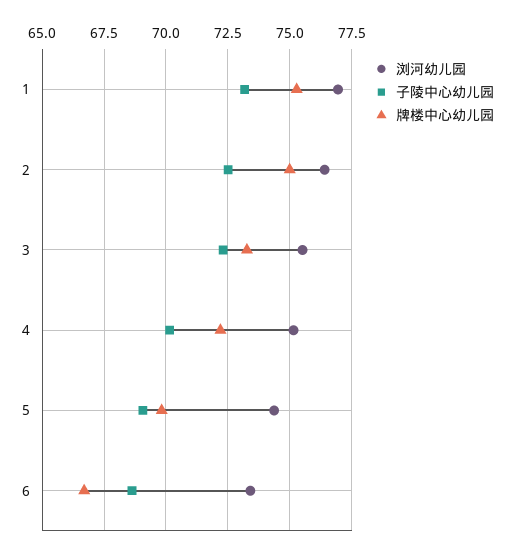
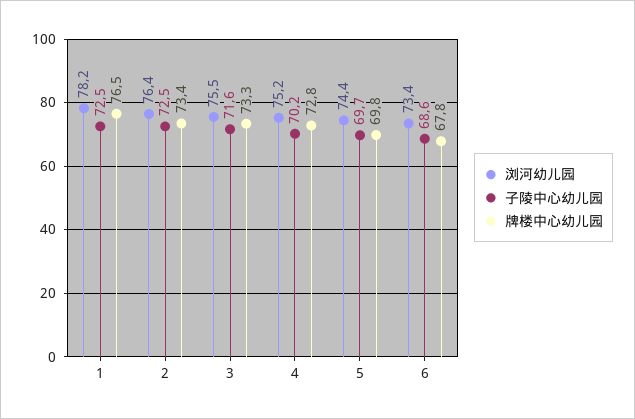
浏河幼儿园, 1: 77 -> 78.2
子陵中心幼儿园, 1: 73.25 -> 72.5
牌楼中心幼儿园, 1: 75.25 -> 76.5
牌楼中心幼儿园, 2: 75 -> 73.4
子陵中心幼儿园, 3: 72.25 -> 71.6
牌楼中心幼儿园, 4: 72.25 -> 72.8
子陵中心幼儿园, 5: 69 -> 69.7
牌楼中心幼儿园, 6: 66.75 -> 67.8

